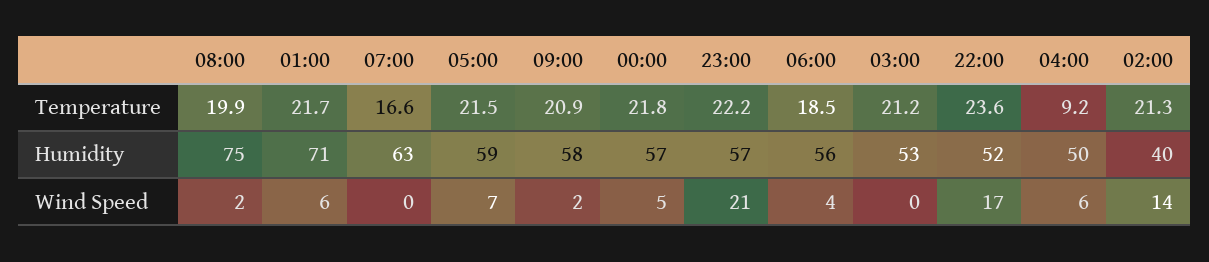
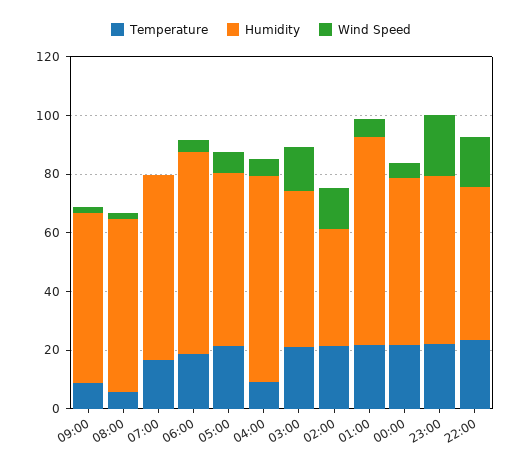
Temperature, 08:00: 19.9 -> 5
Temperature, 09:00: 20.9 -> 10
Humidity, 08:00: 75 -> 60
Humidity, 06:00: 56 -> 70
Humidity, 04:00: 50 -> 70
Wind Speed, 03:00: 0 -> 15

